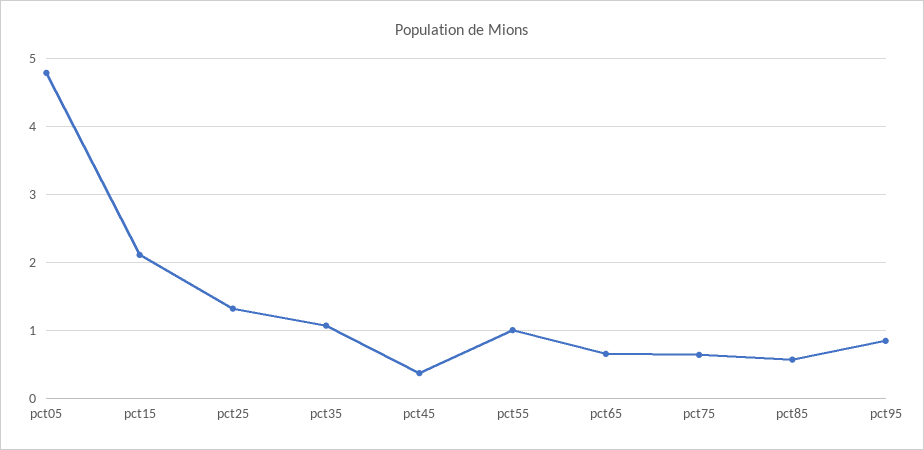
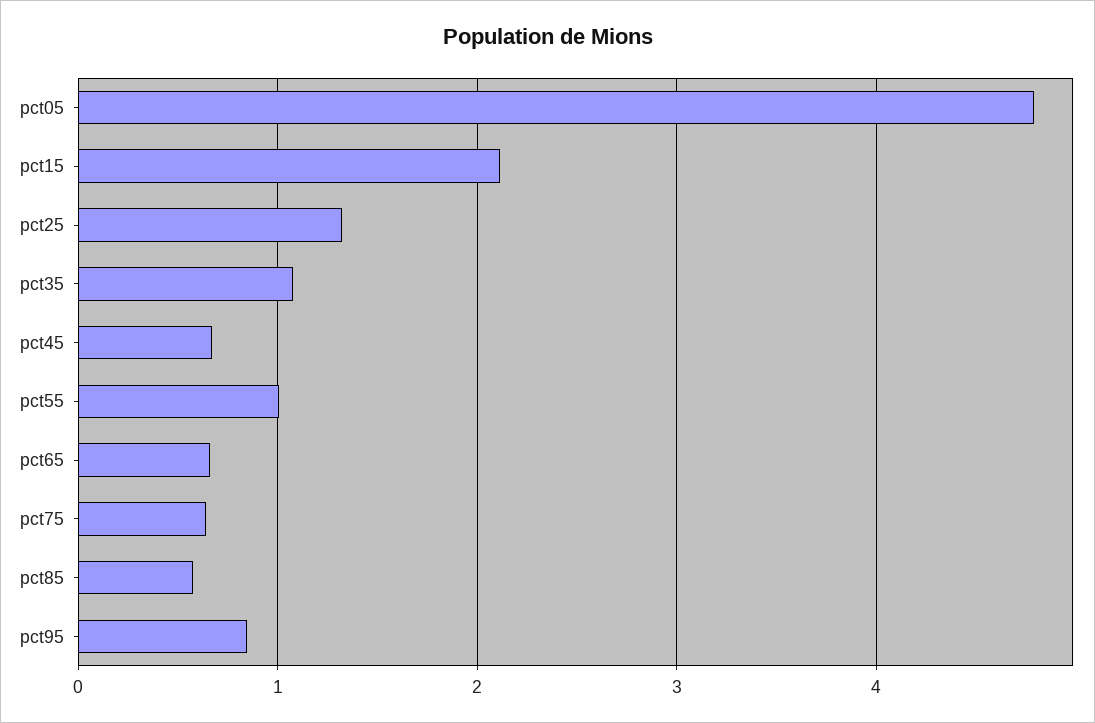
pct45: 0.4 -> 0.7

